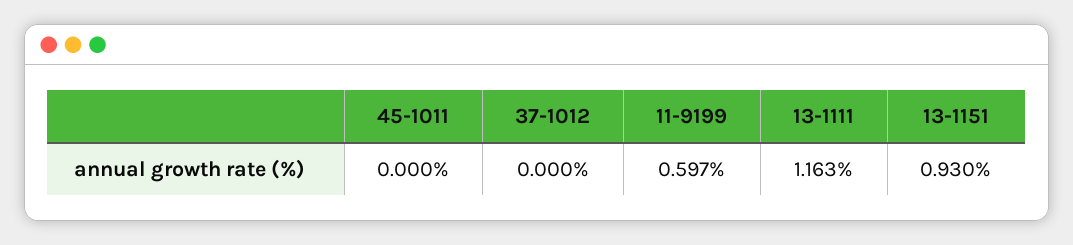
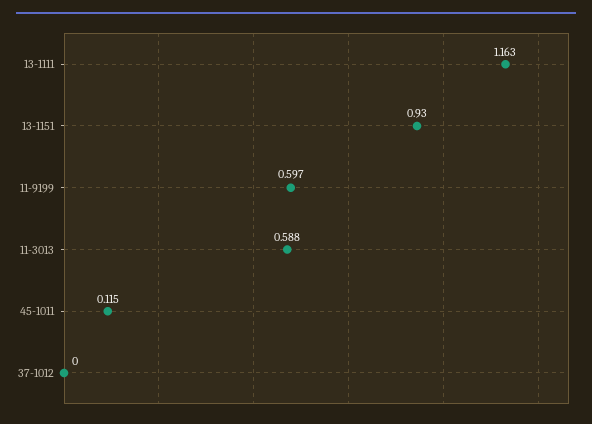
45-1011: 0 -> 0.115
11-3013: none -> 0.588

